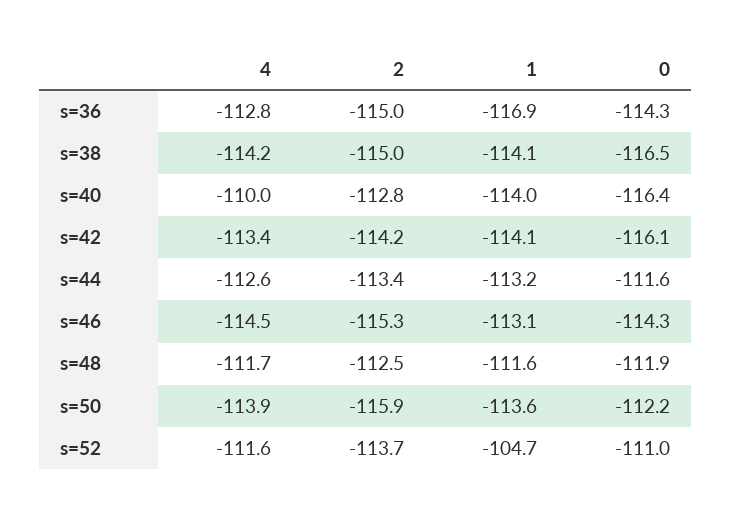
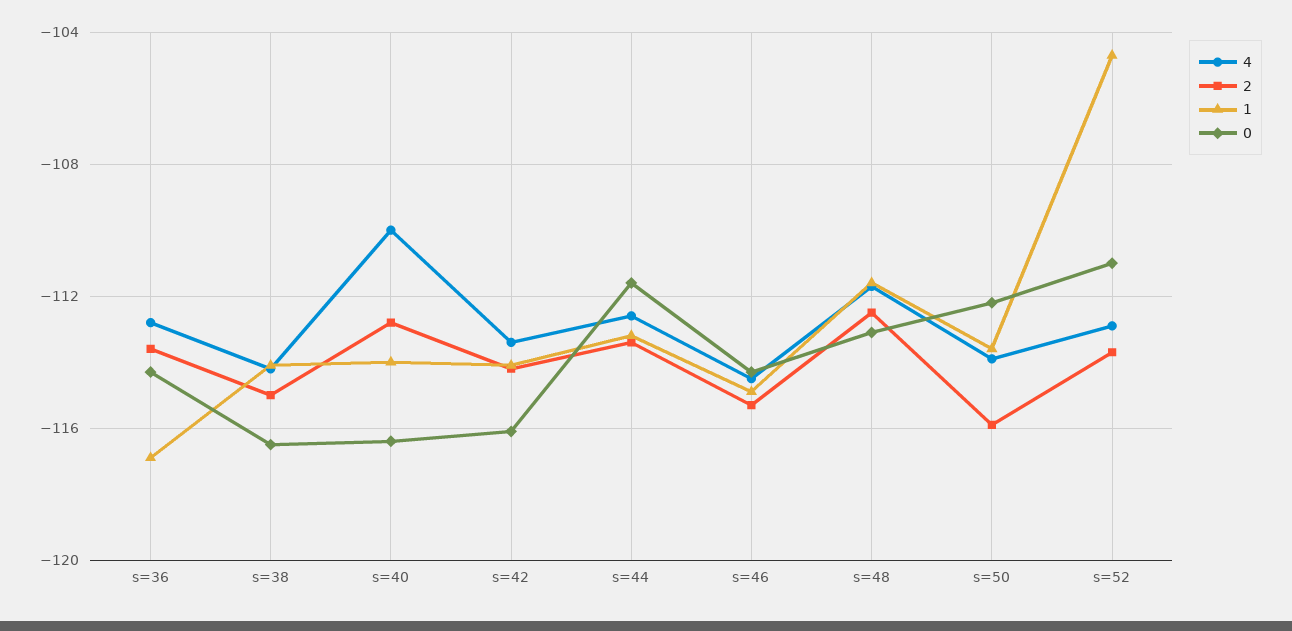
2, s=36: -115 -> -113.5
1, s=46: -113.1 -> -115
0, s=48: -111.9 -> -113
4, s=52: -111.6 -> -113

